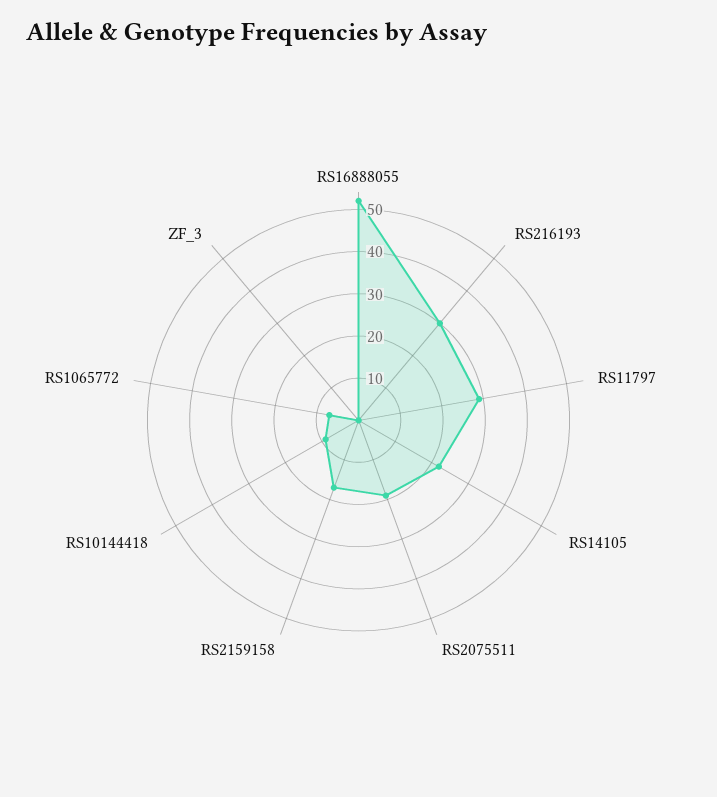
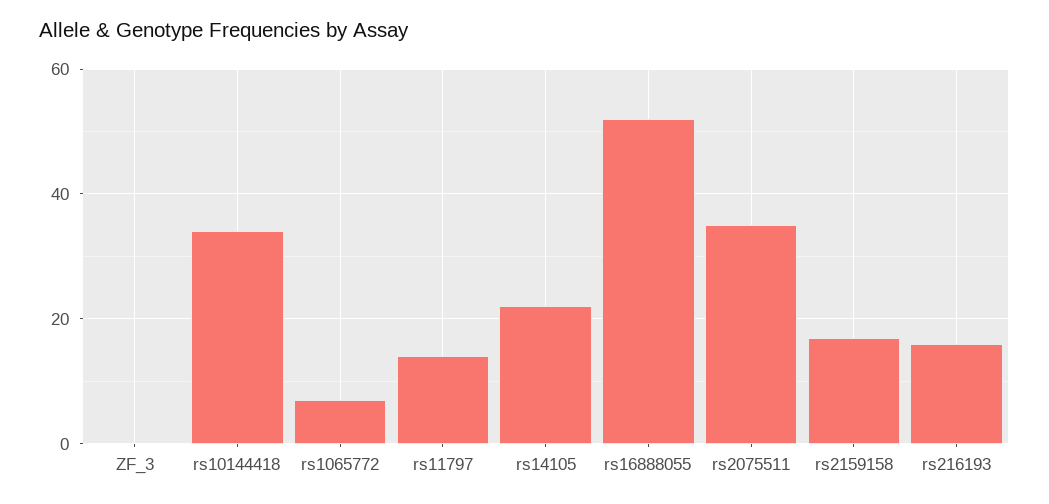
RS216193: 30 -> 15
RS11797: 30 -> 15
RS2075511: 20 -> 35
RS10144418: 10 -> 35

